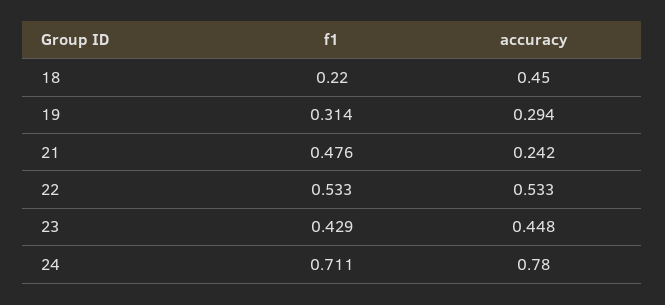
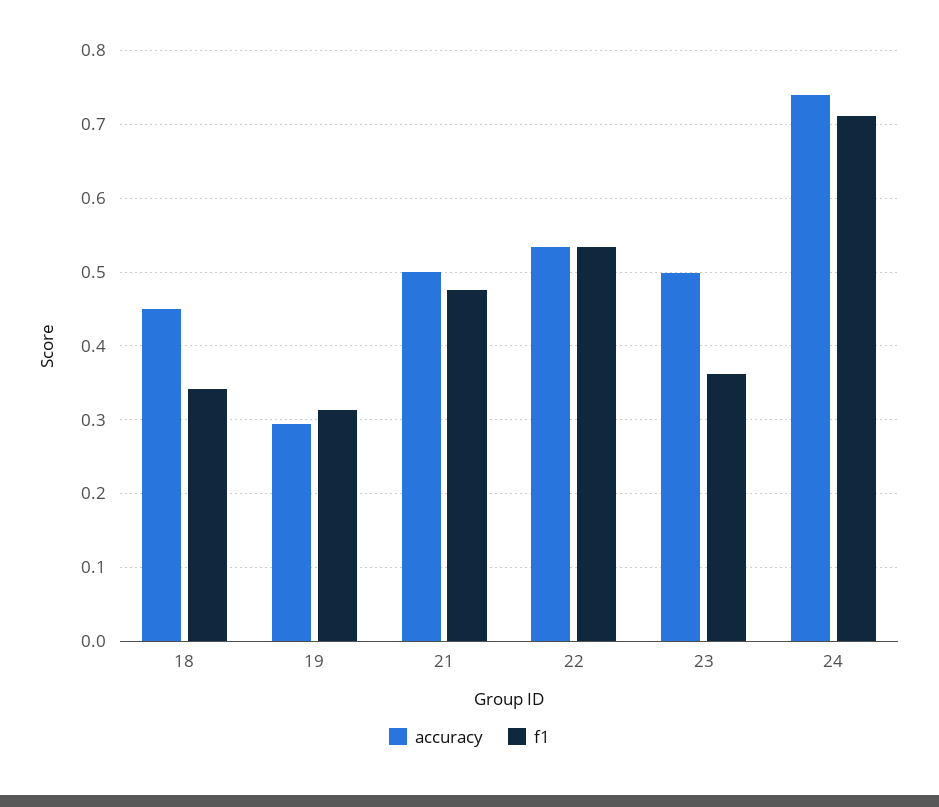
f1, 18: 0.22 -> 0.34
accuracy, 21: 0.242 -> 0.5
f1, 23: 0.429 -> 0.36
accuracy, 23: 0.448 -> 0.5
accuracy, 24: 0.78 -> 0.74

